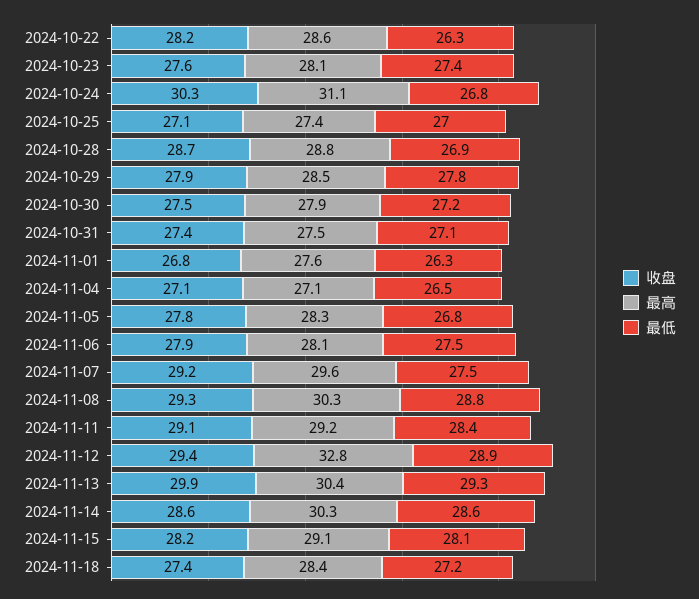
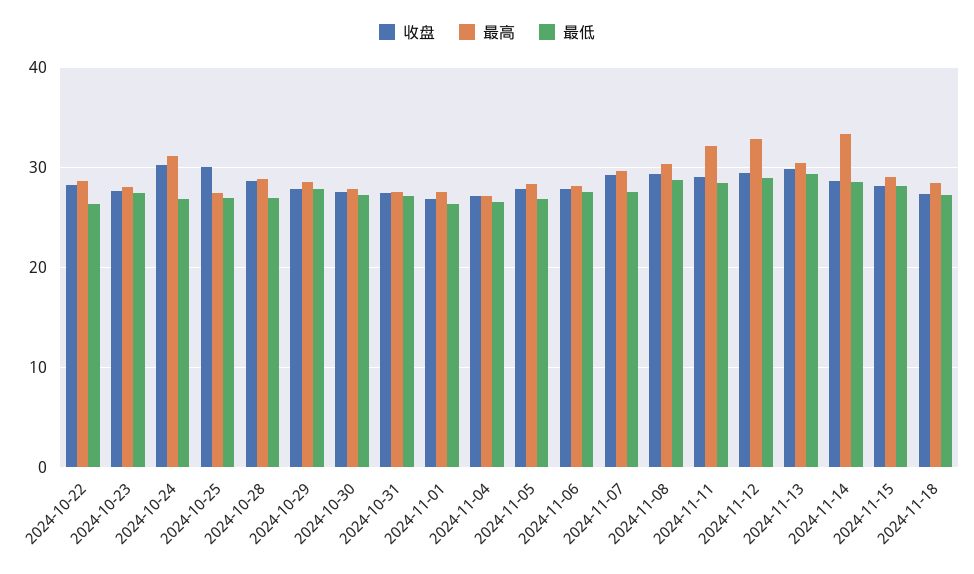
收盘, 2024-10-25: 27.1 -> 30
最高, 2024-11-11: 29.2 -> 32
最高, 2024-11-14: 30.3 -> 33

